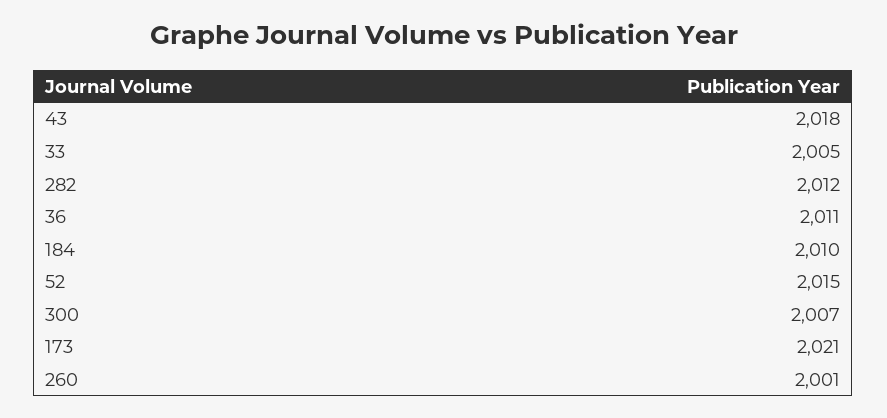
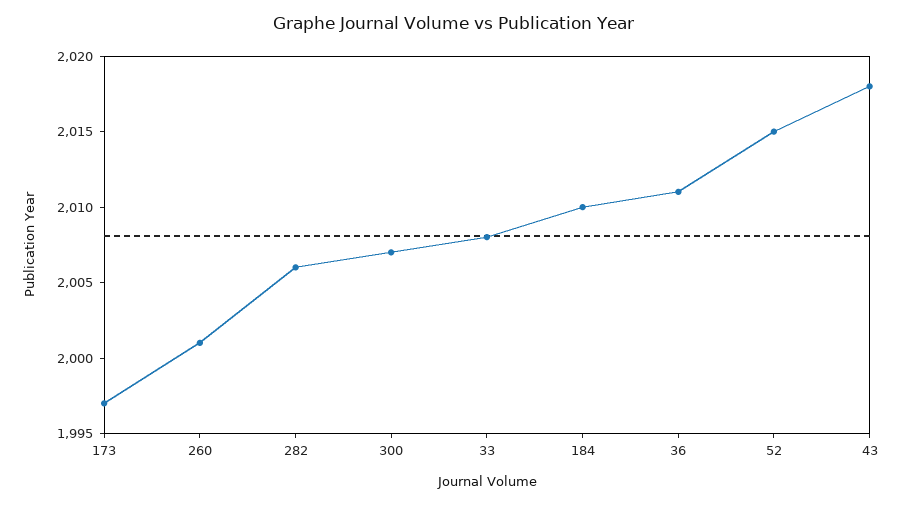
33: 2005 -> 2008
282: 2012 -> 2006
173: 2021 -> 1997

